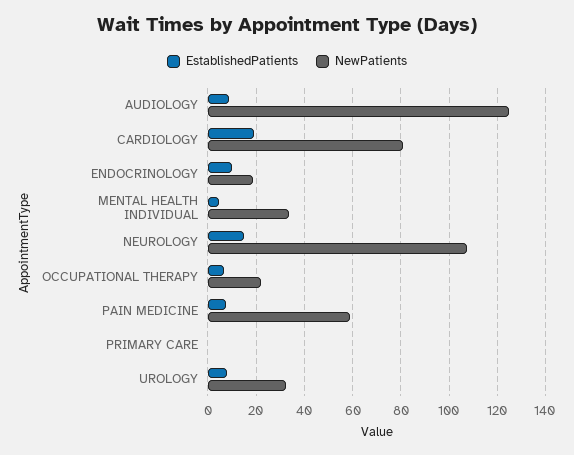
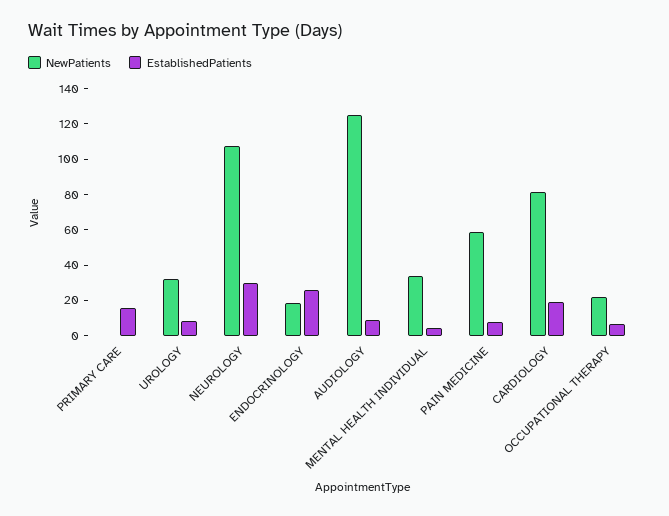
EstablishedPatients, ENDOCRINOLOGY: 10 -> 25
EstablishedPatients, NEUROLOGY: 15 -> 30
EstablishedPatients, PRIMARY CARE: 0 -> 15

